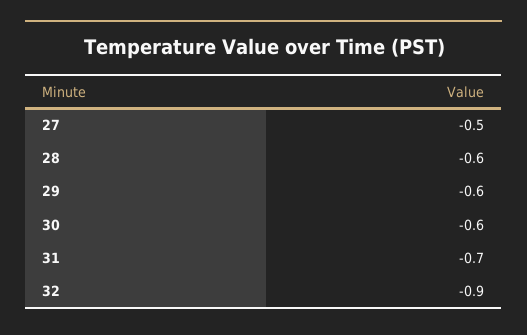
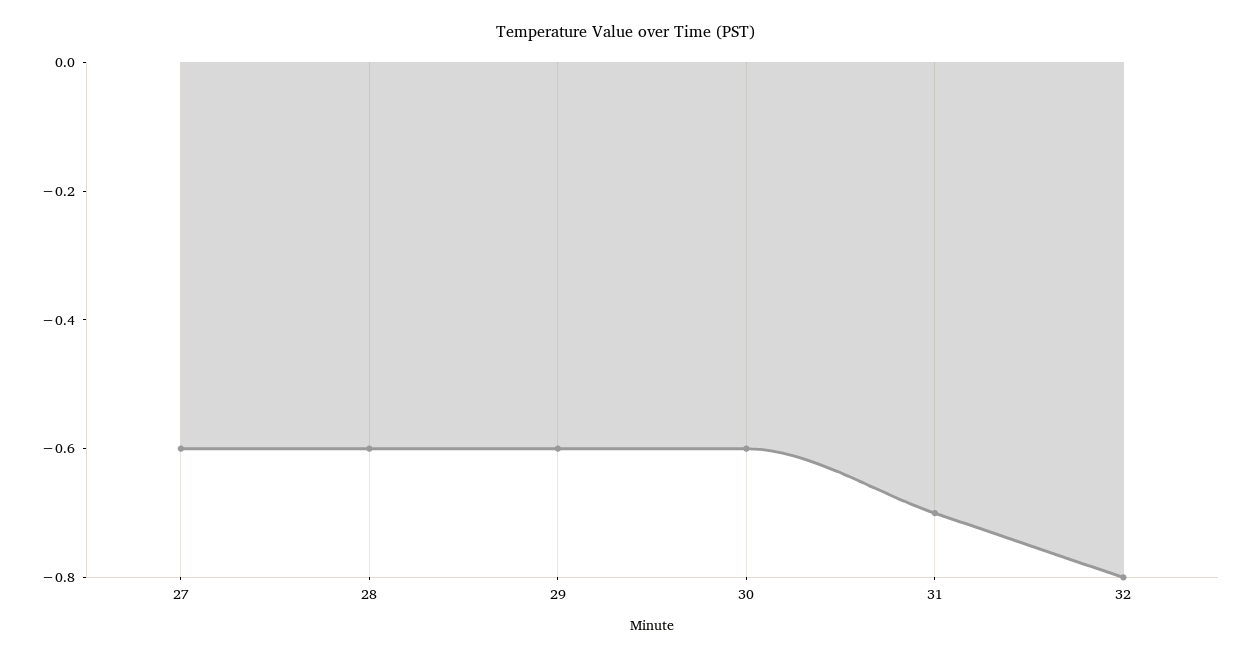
27: -0.5 -> -0.6
32: -0.9 -> -0.8

